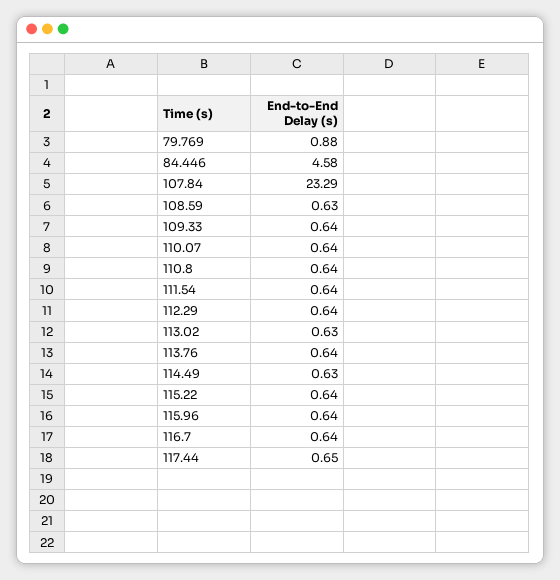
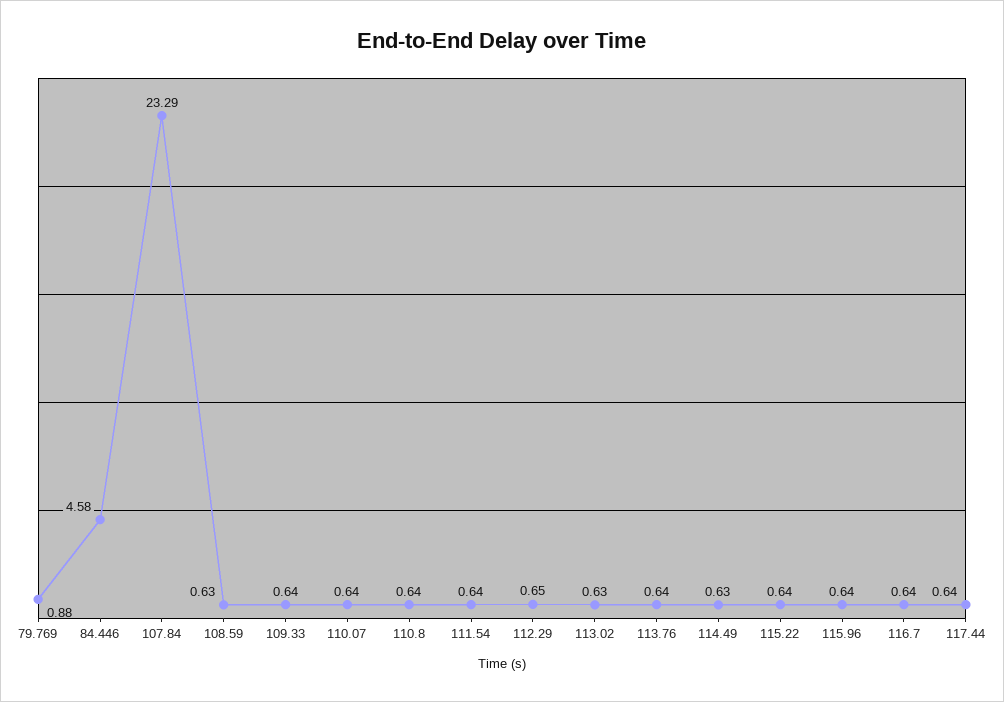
112.29: 0.64 -> 0.65
117.44: 0.65 -> 0.64

